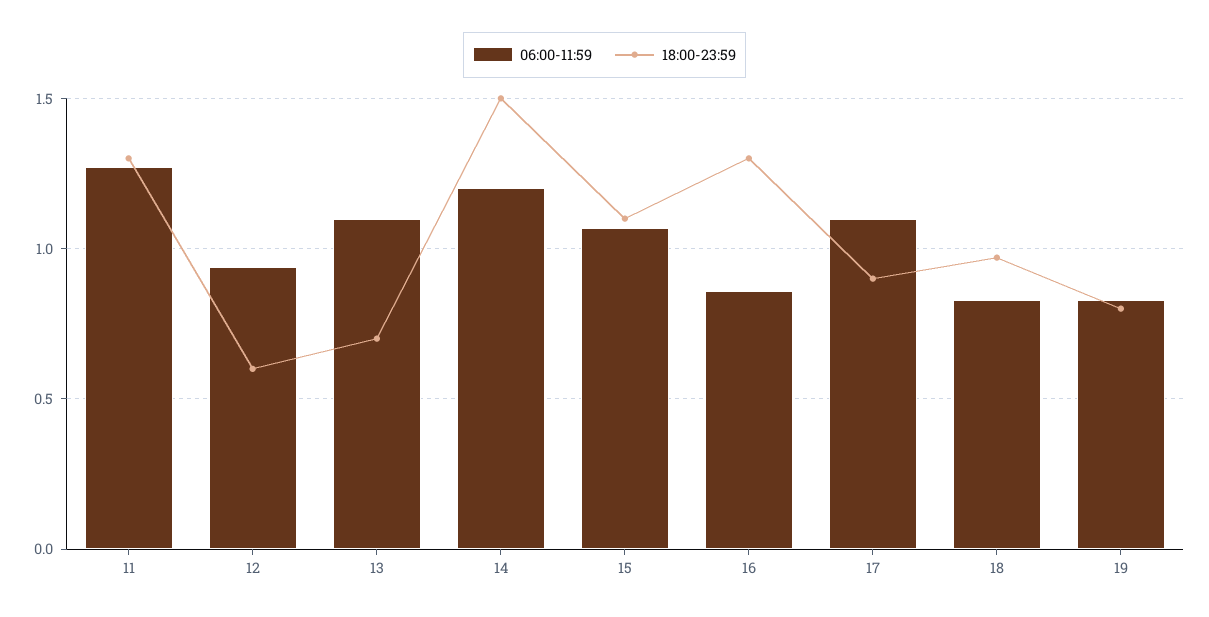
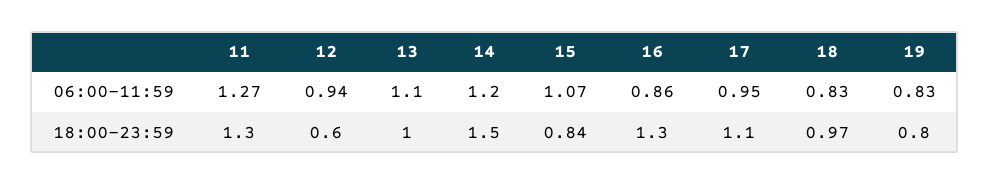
18:00-23:59, 13: 0.7 -> 1
18:00-23:59, 15: 1.1 -> 0.84
06:00-11:59, 17: 1.1 -> 0.95
18:00-23:59, 17: 0.9 -> 1.1

